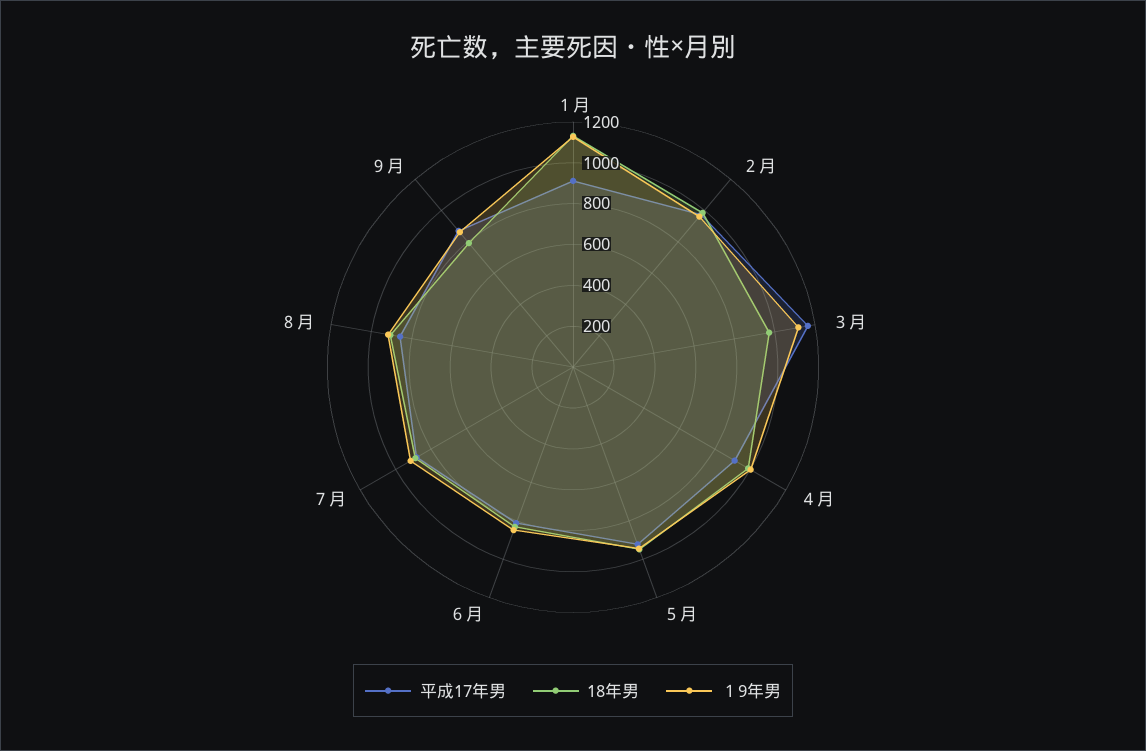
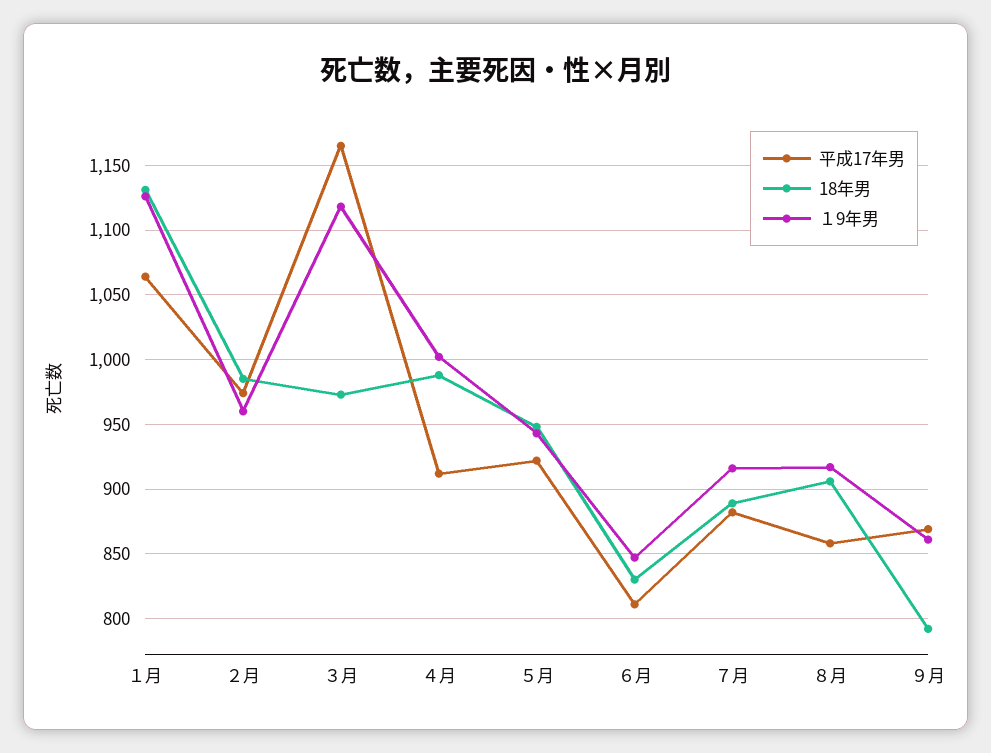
平成17年男, １月: 900 -> 1065

